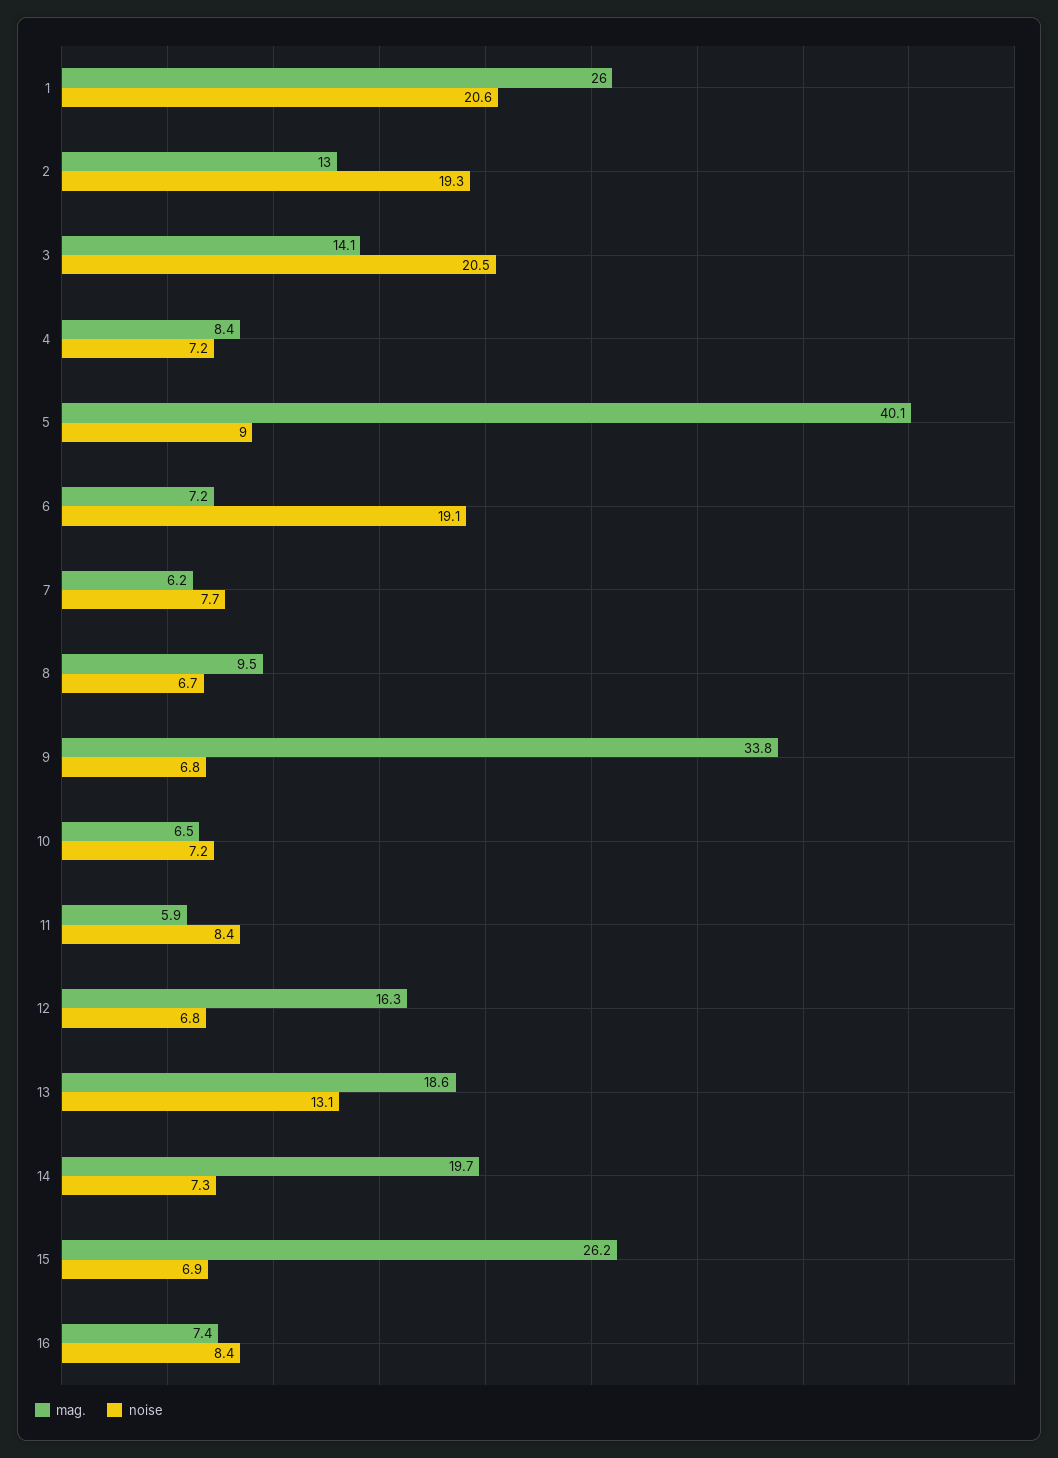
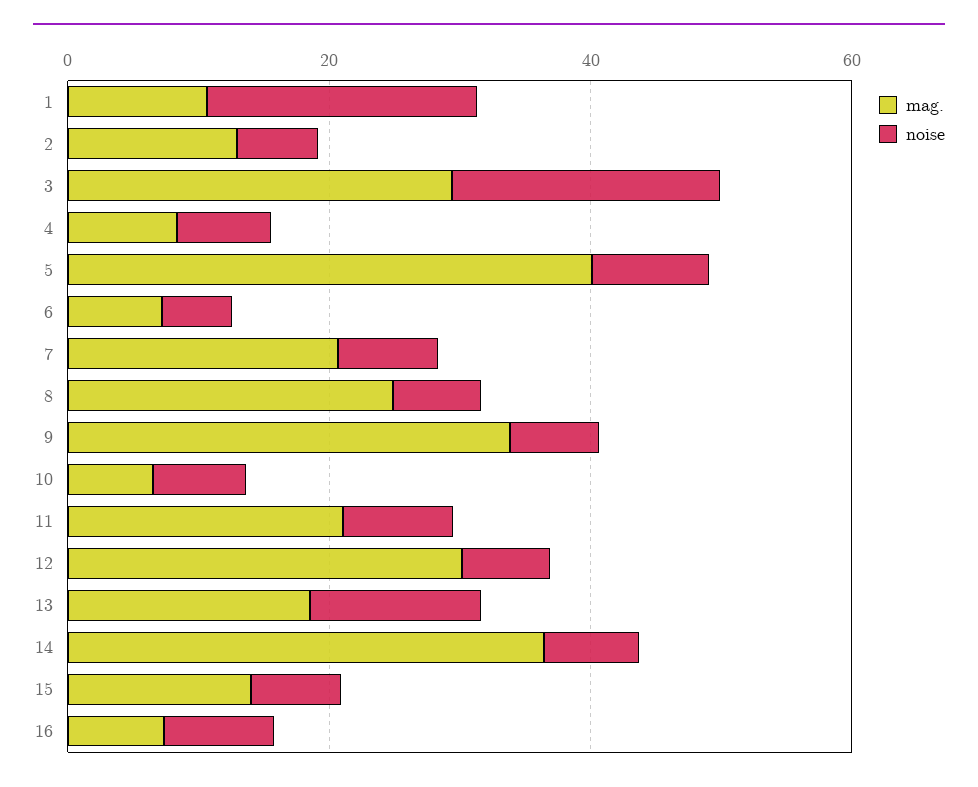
mag., 1: 26 -> 10
noise, 2: 19.3 -> 5
mag., 3: 14.1 -> 30
noise, 6: 19.1 -> 5
mag., 7: 6.2 -> 20
mag., 8: 9.5 -> 25
mag., 11: 5.9 -> 20
mag., 12: 16.3 -> 30
mag., 14: 19.7 -> 35
mag., 15: 26.2 -> 15

